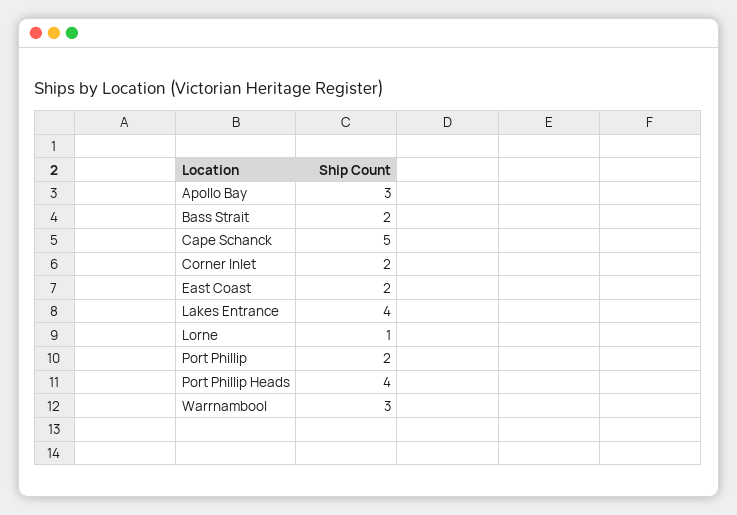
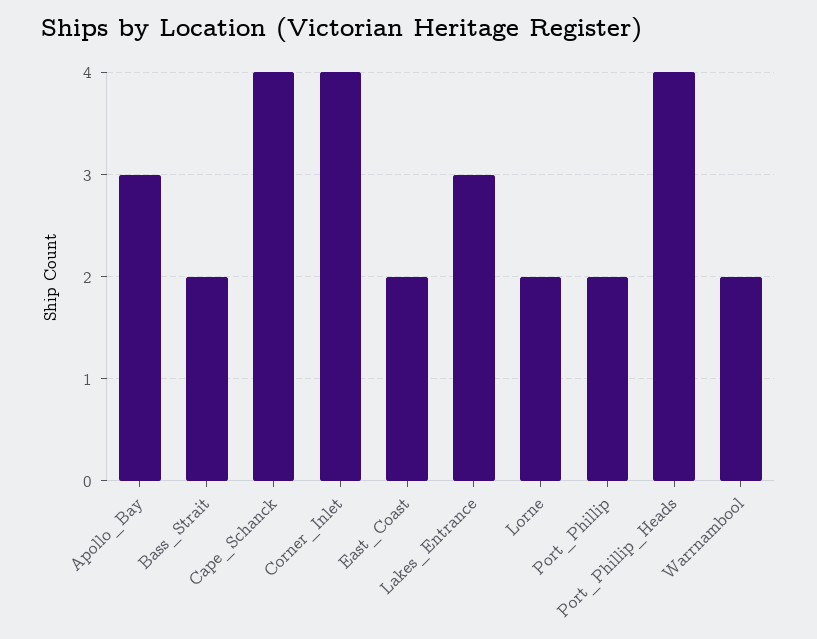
Cape Schanck: 5 -> 4
Corner Inlet: 2 -> 4
Lakes Entrance: 4 -> 3
Lorne: 1 -> 2
Warrnambool: 3 -> 2

